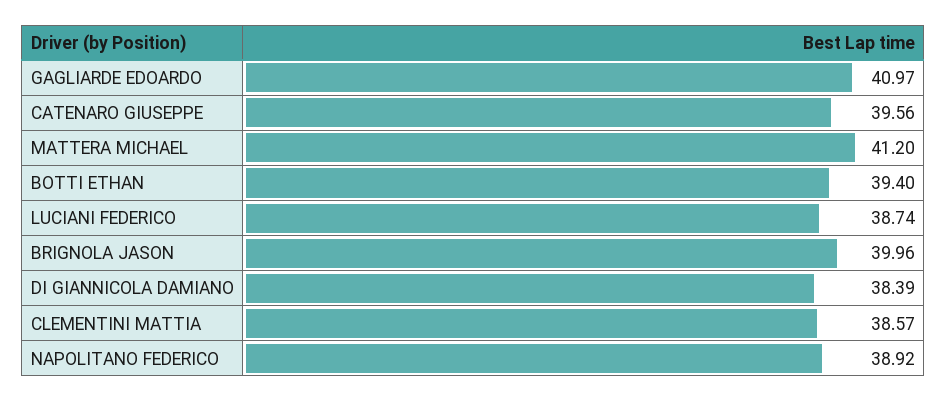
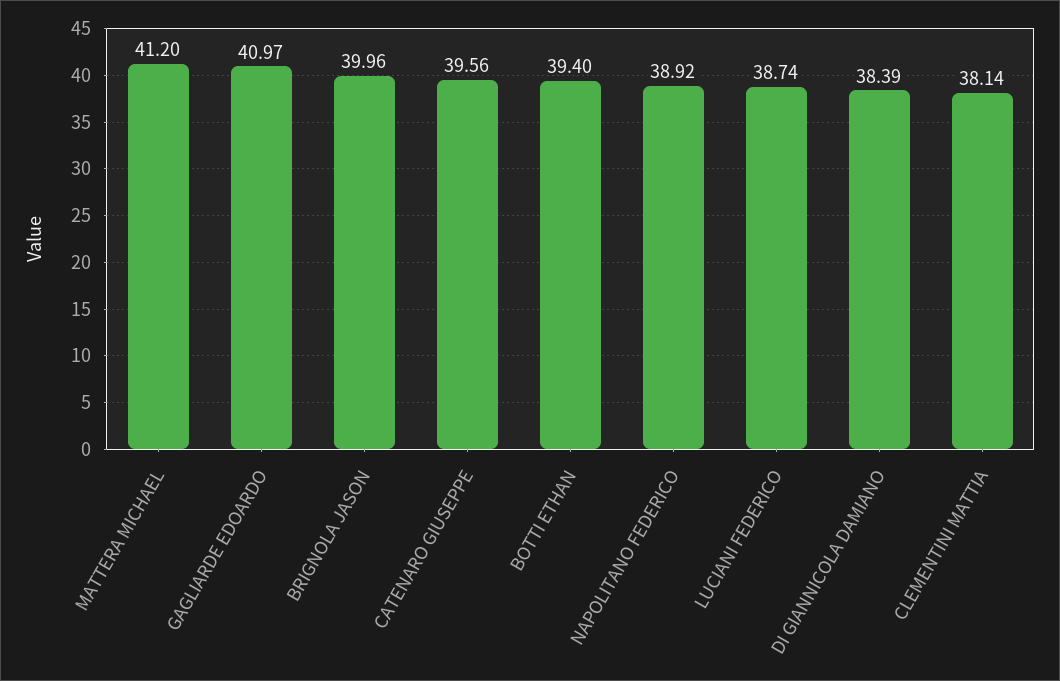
CLEMENTINI MATTIA: 38.57 -> 38.14

